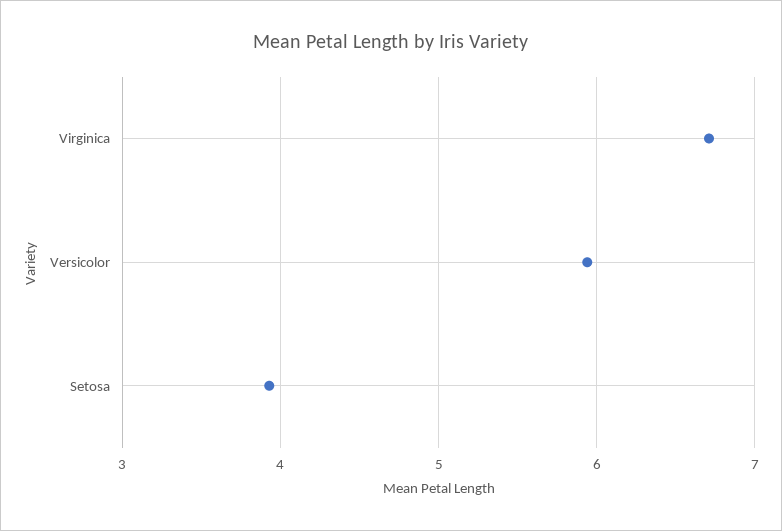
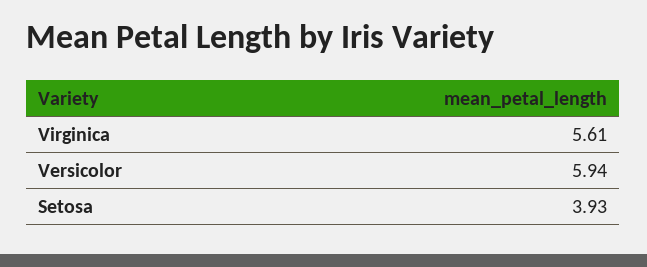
Virginica: 6.7 -> 5.61

